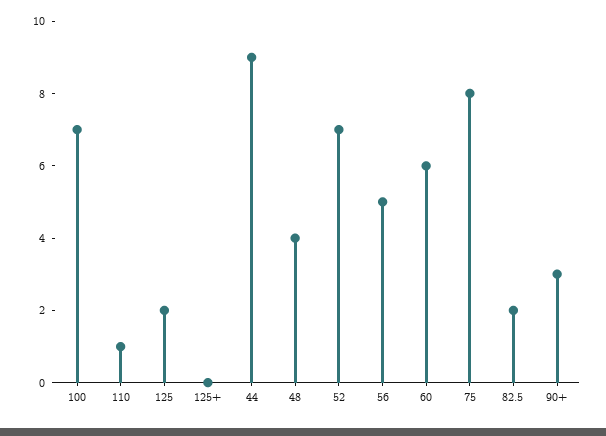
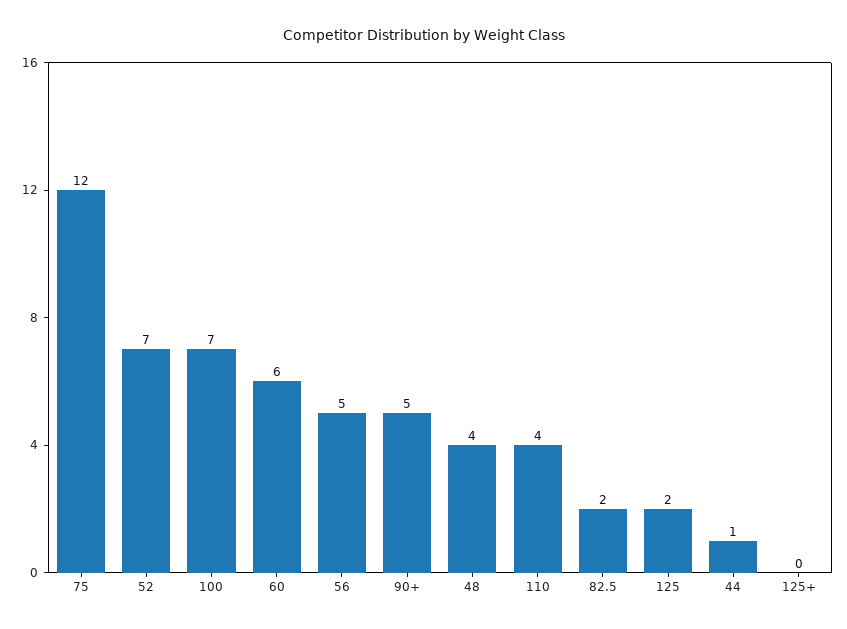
110: 1 -> 4
44: 9 -> 1
75: 8 -> 12
90+: 3 -> 5

